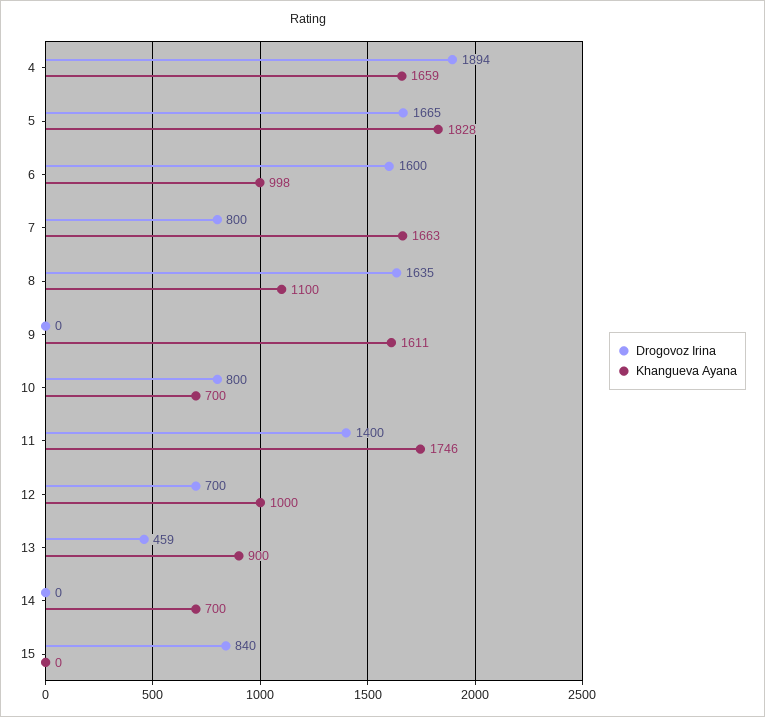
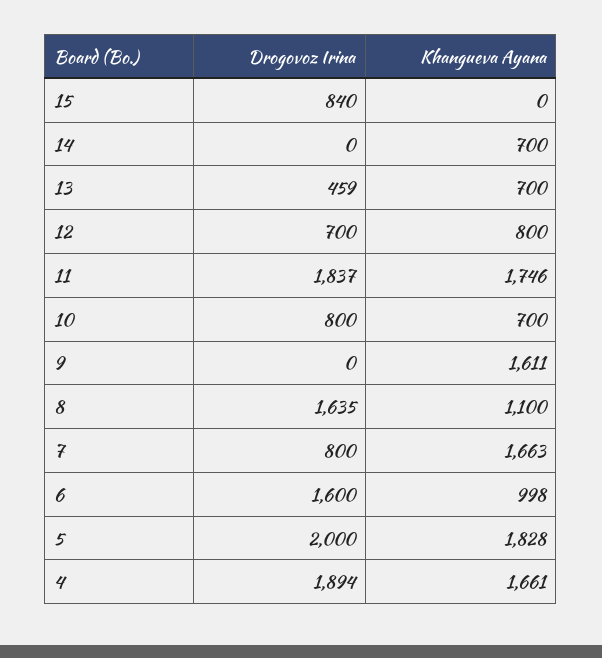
Khangueva Ayana, 4: 1659 -> 1661
Drogovoz Irina, 5: 1665 -> 2000
Drogovoz Irina, 11: 1400 -> 1837
Khangueva Ayana, 12: 1000 -> 800
Khangueva Ayana, 13: 900 -> 700

